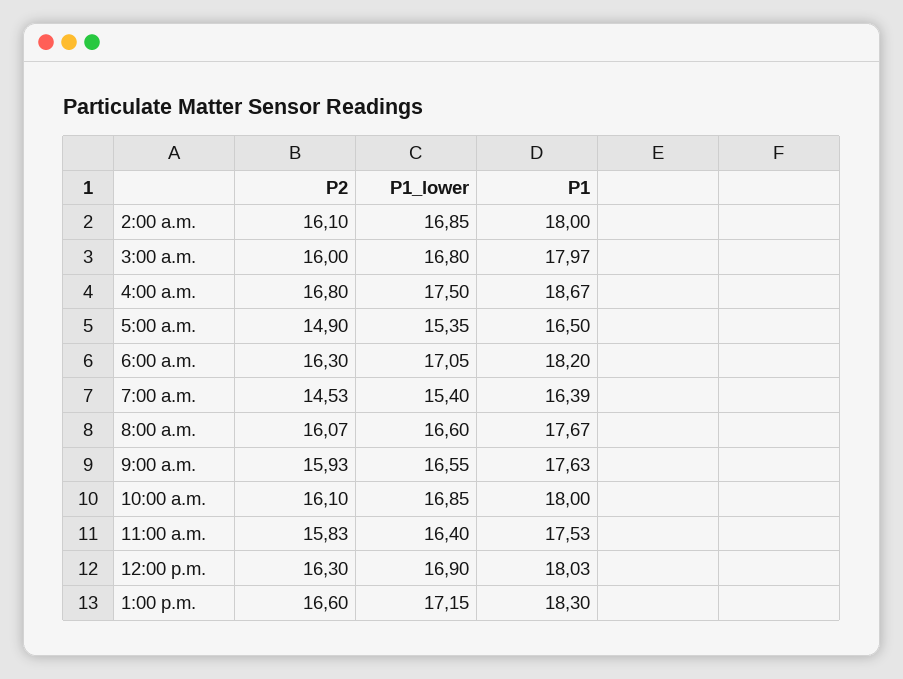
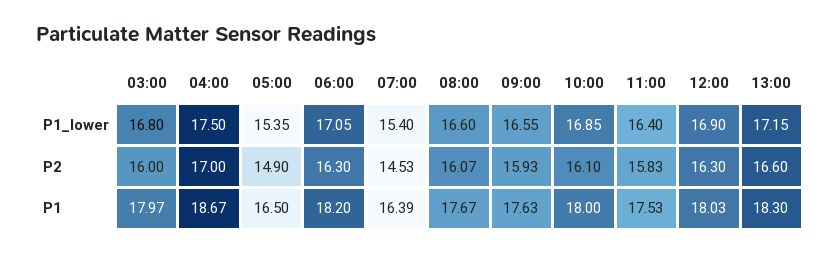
P2, 2:00 a.m.: 16.1 -> none
P1_lower, 2:00 a.m.: 16.85 -> none
P1, 2:00 a.m.: 18 -> none
P2, 4:00 a.m.: 16.8 -> 17

